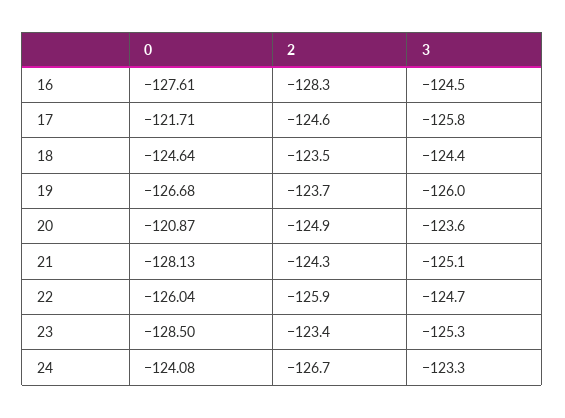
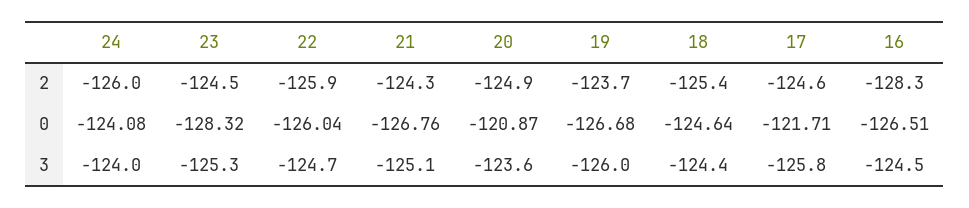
0, 16: -127.61 -> -126.51
2, 18: -123.5 -> -125.4
0, 21: -128.13 -> -126.76
0, 23: -128.5 -> -128.32
2, 23: -123.4 -> -124.5
2, 24: -126.7 -> -126
3, 24: -123.3 -> -124

